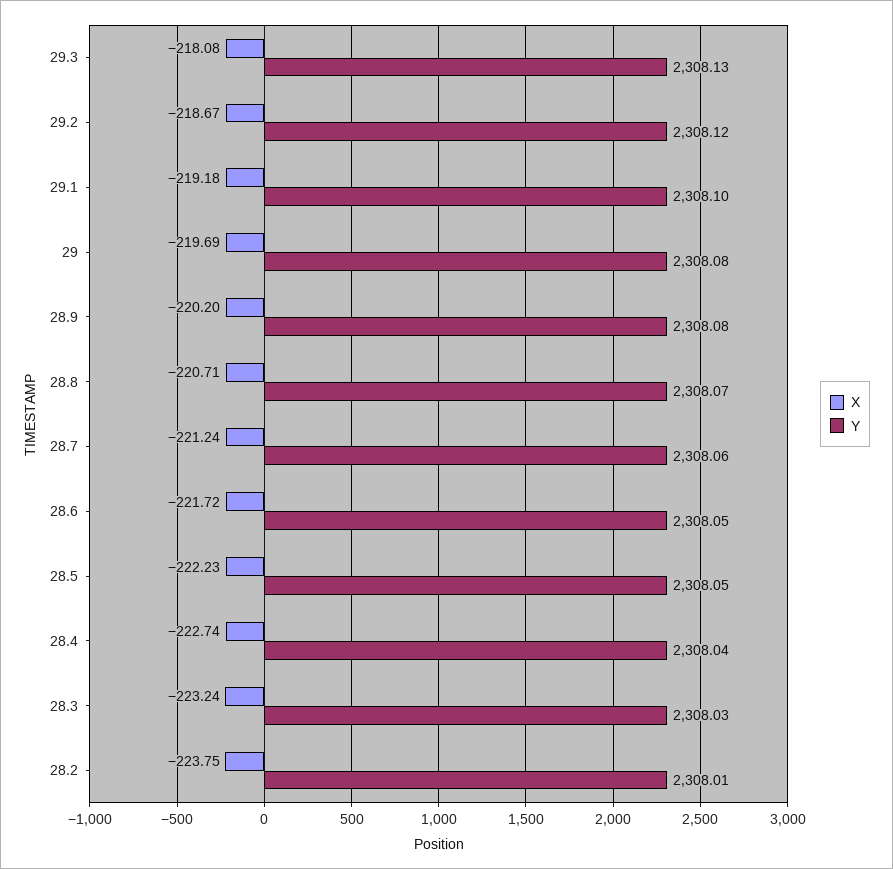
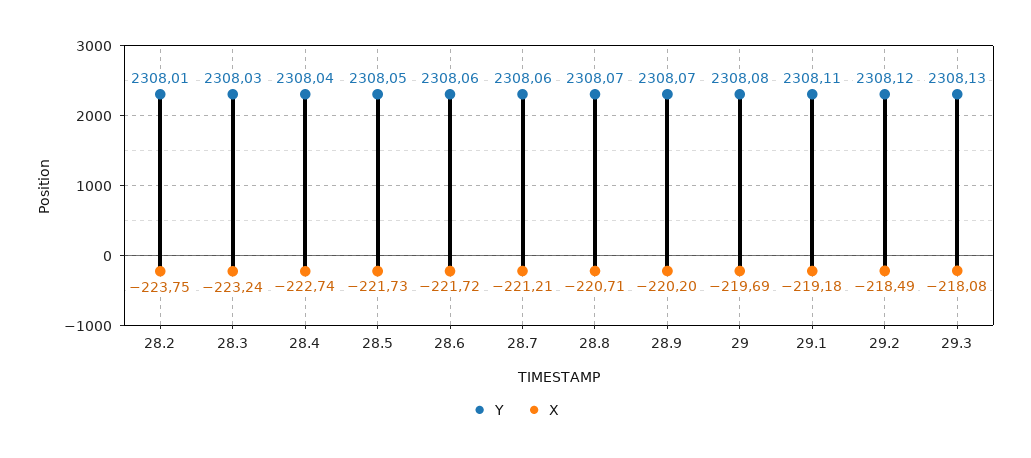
X, 29.2: -218.67 -> -218.49
Y, 29.1: 2308.1 -> 2308.11
Y, 28.9: 2308.08 -> 2308.07
X, 28.7: -221.24 -> -221.21
Y, 28.6: 2308.05 -> 2308.06
X, 28.5: -222.23 -> -221.73

